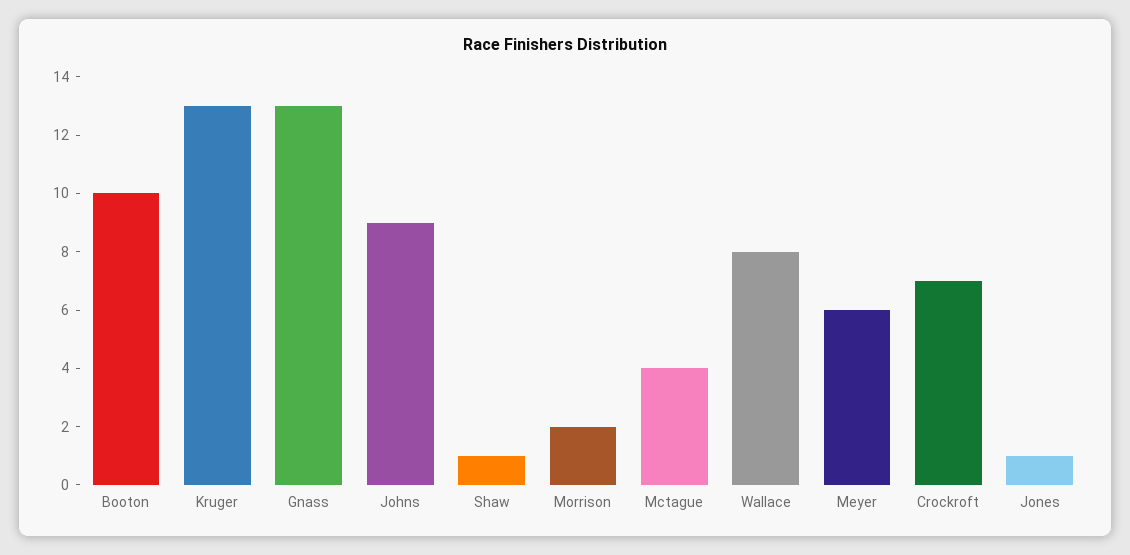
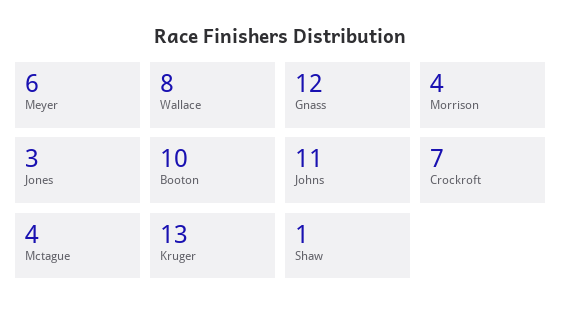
Gnass: 13 -> 12
Johns: 9 -> 11
Morrison: 2 -> 4
Jones: 1 -> 3

